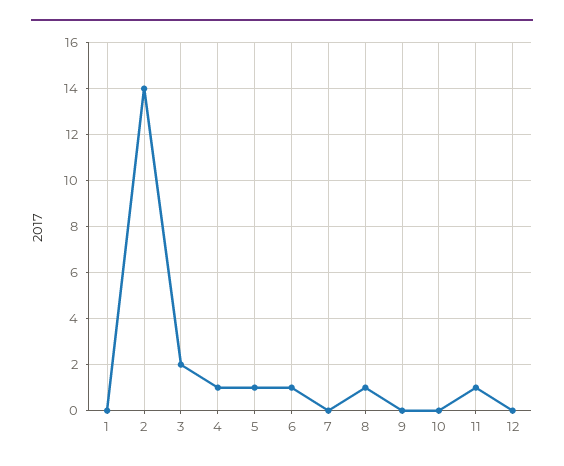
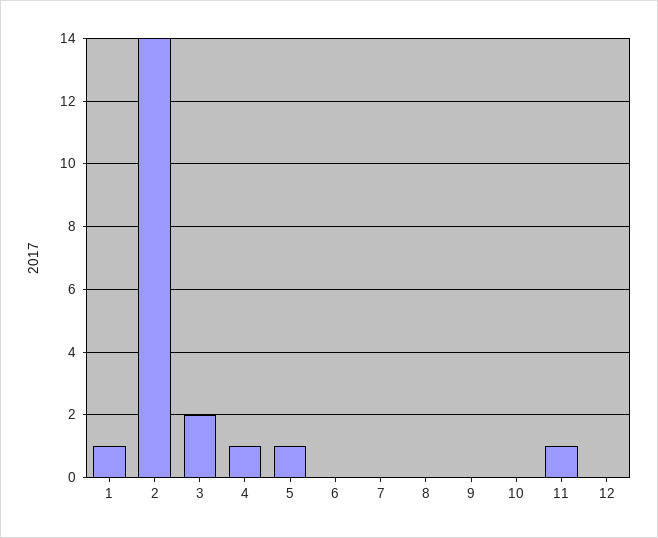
1: 0 -> 1
6: 1 -> 0
8: 1 -> 0

